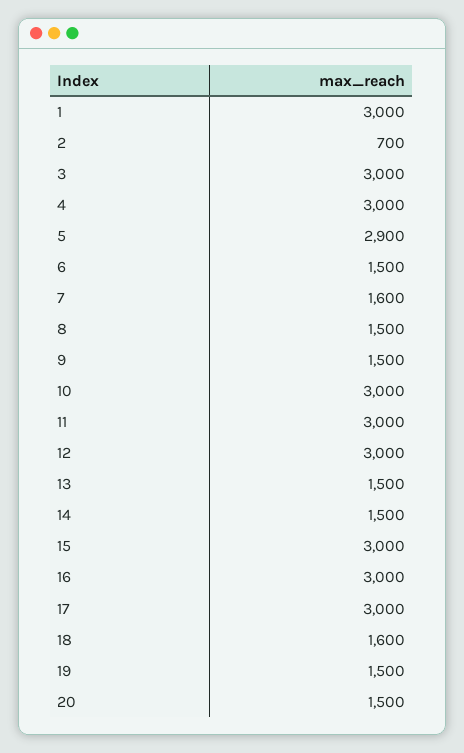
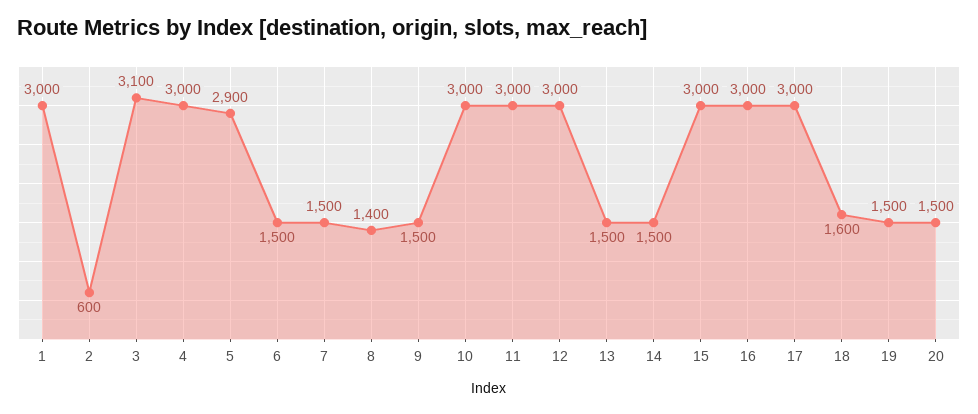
2: 700 -> 600
3: 3000 -> 3100
7: 1600 -> 1500
8: 1500 -> 1400

